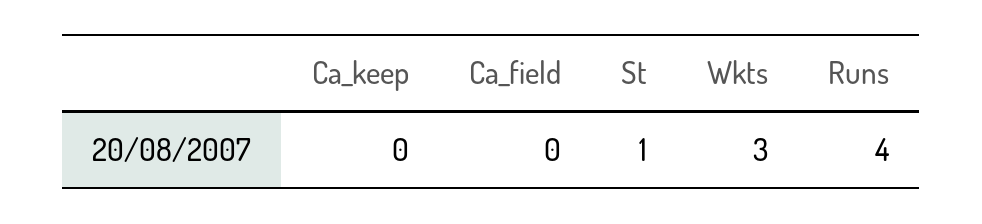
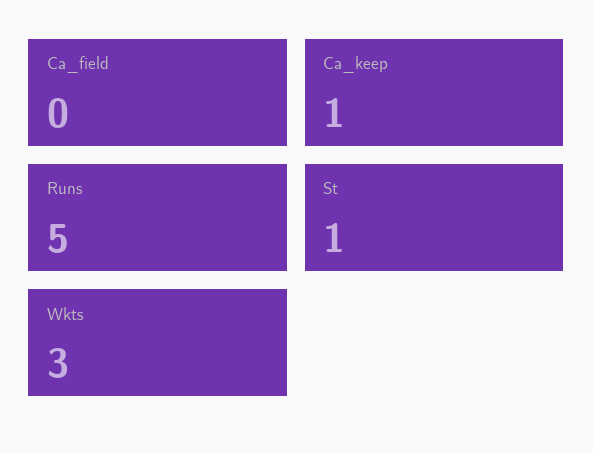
Ca_keep: 0 -> 1
Runs: 4 -> 5

